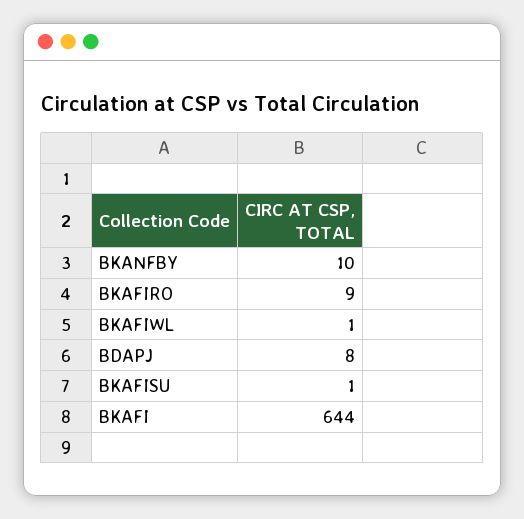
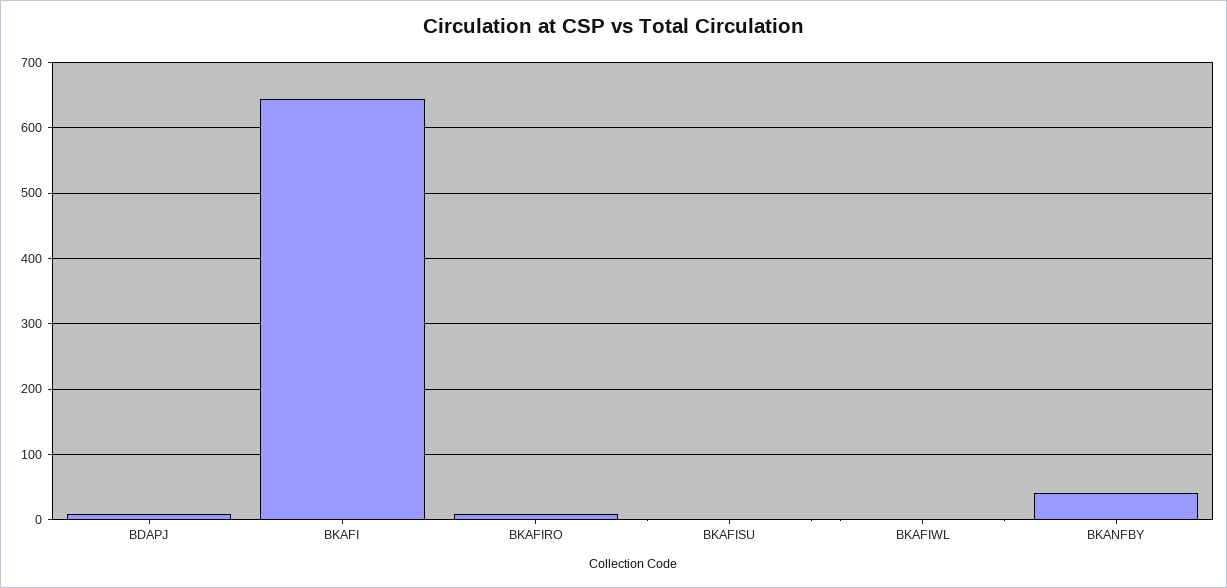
BKANFBY: 10 -> 40

